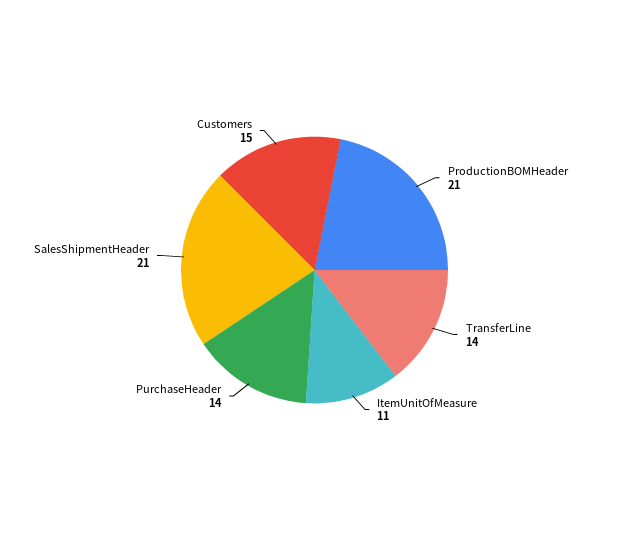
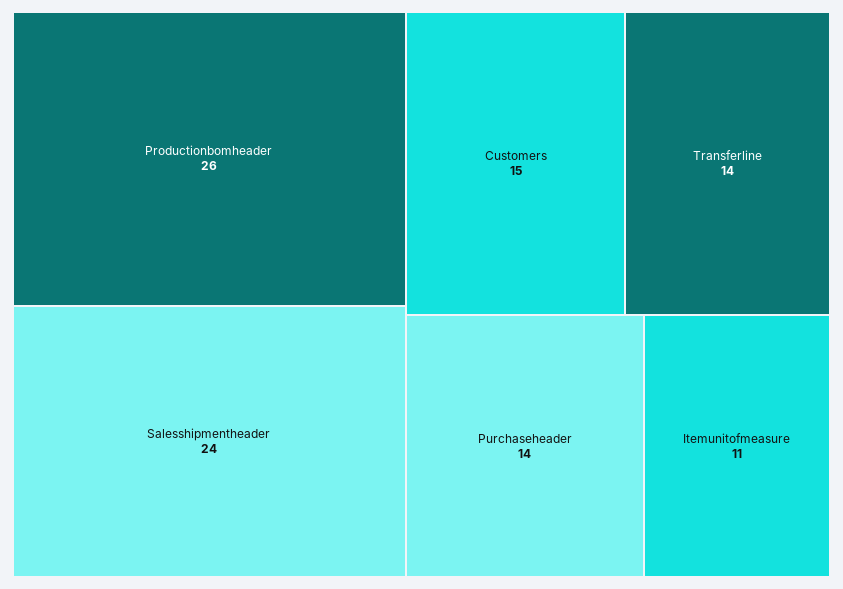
ProductionBOMHeader: 21 -> 26
SalesShipmentHeader: 21 -> 24

